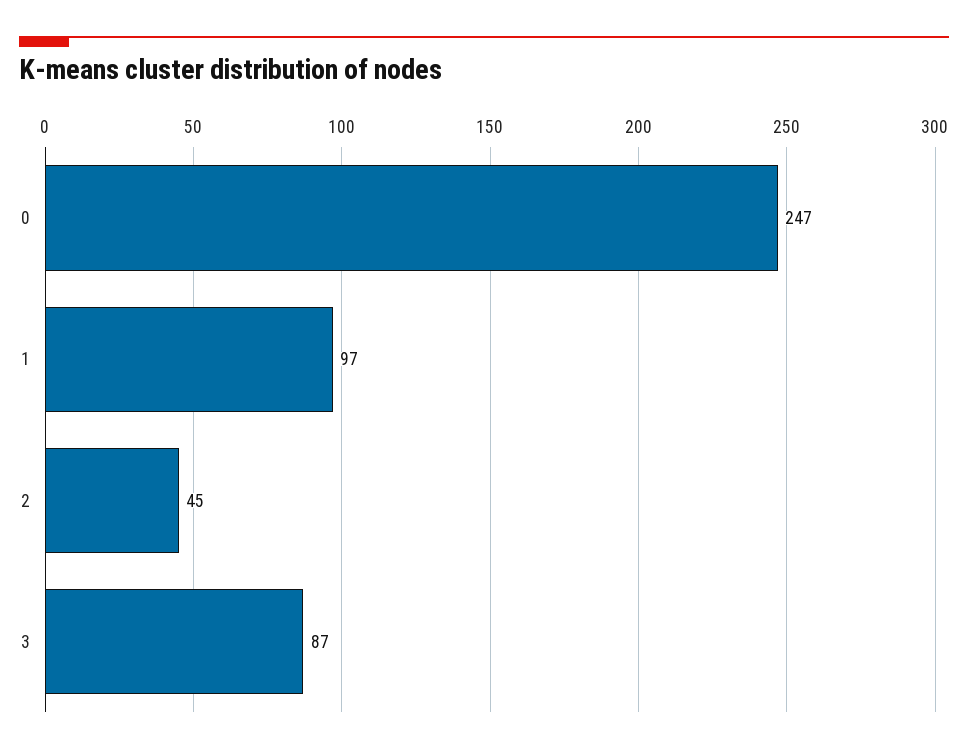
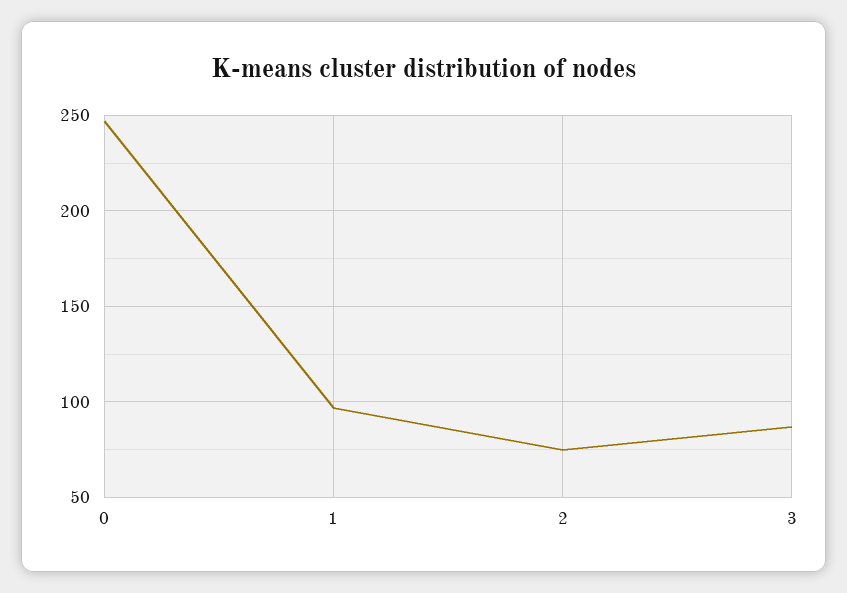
2: 45 -> 75

